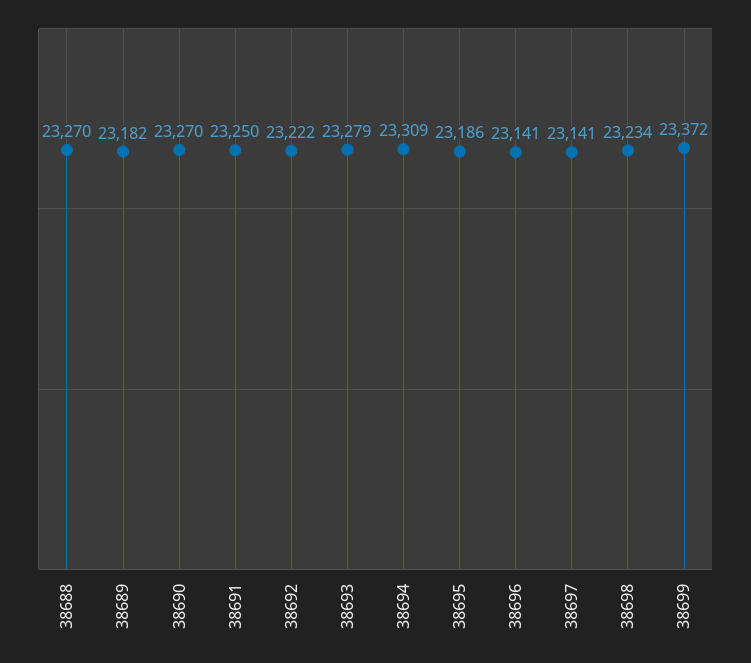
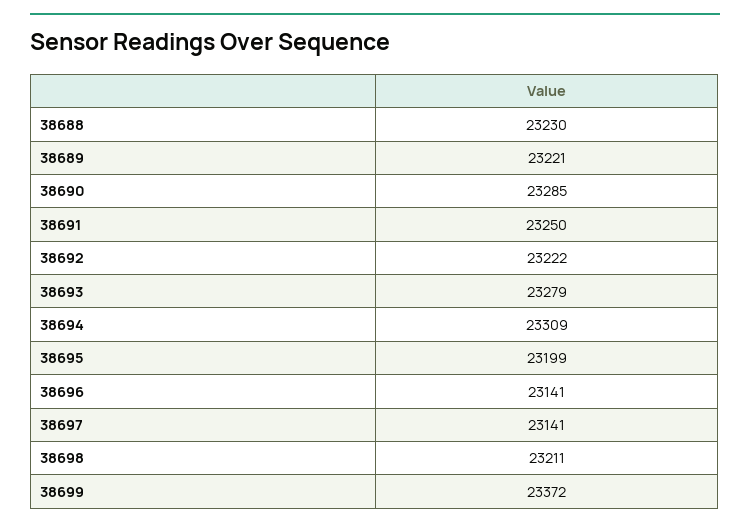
38688: 23270 -> 23230
38689: 23182 -> 23221
38690: 23270 -> 23285
38695: 23186 -> 23199
38698: 23234 -> 23211

